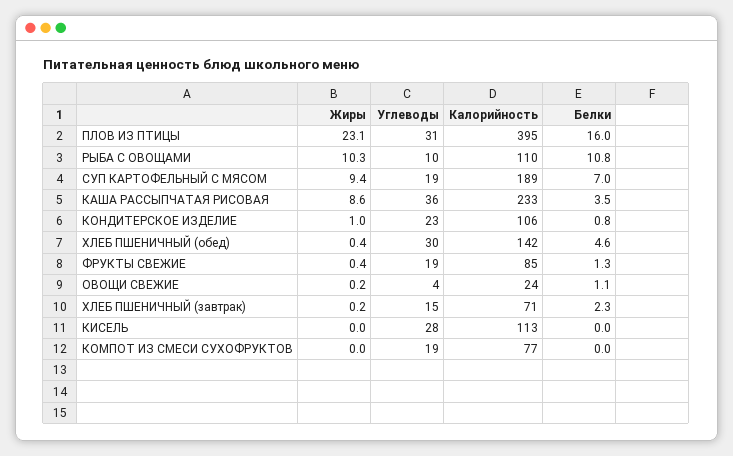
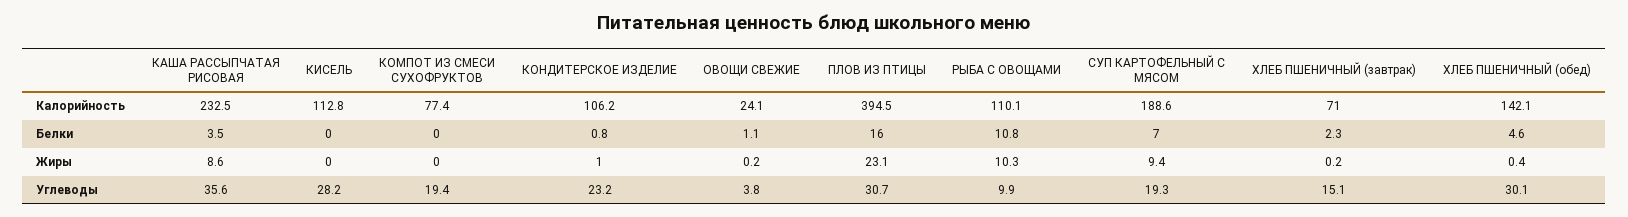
Жиры, ФРУКТЫ СВЕЖИЕ: 0.4 -> none
Углеводы, ФРУКТЫ СВЕЖИЕ: 19 -> none
Калорийность, ФРУКТЫ СВЕЖИЕ: 85 -> none
Белки, ФРУКТЫ СВЕЖИЕ: 1.3 -> none

